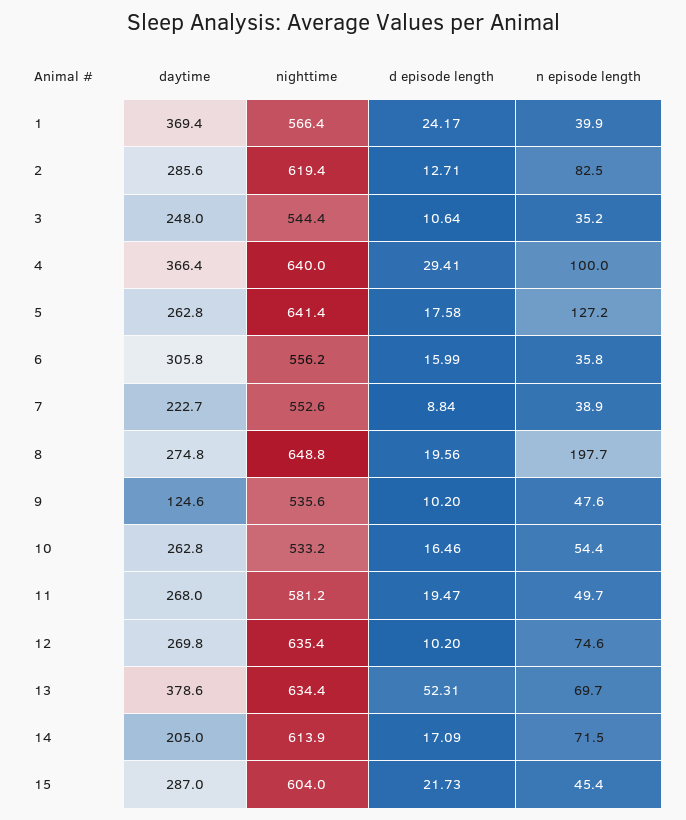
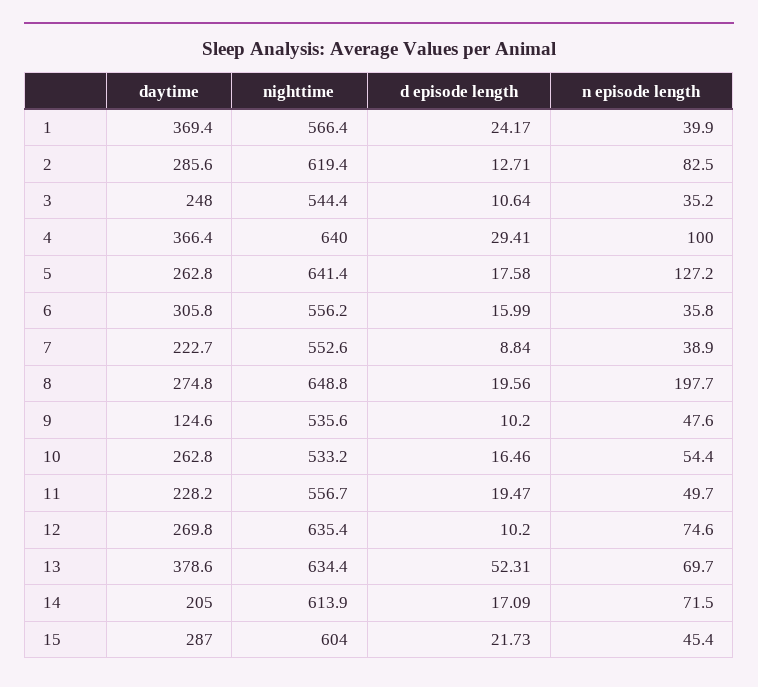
daytime, 11: 268 -> 228.2
nighttime, 11: 581.2 -> 556.7

